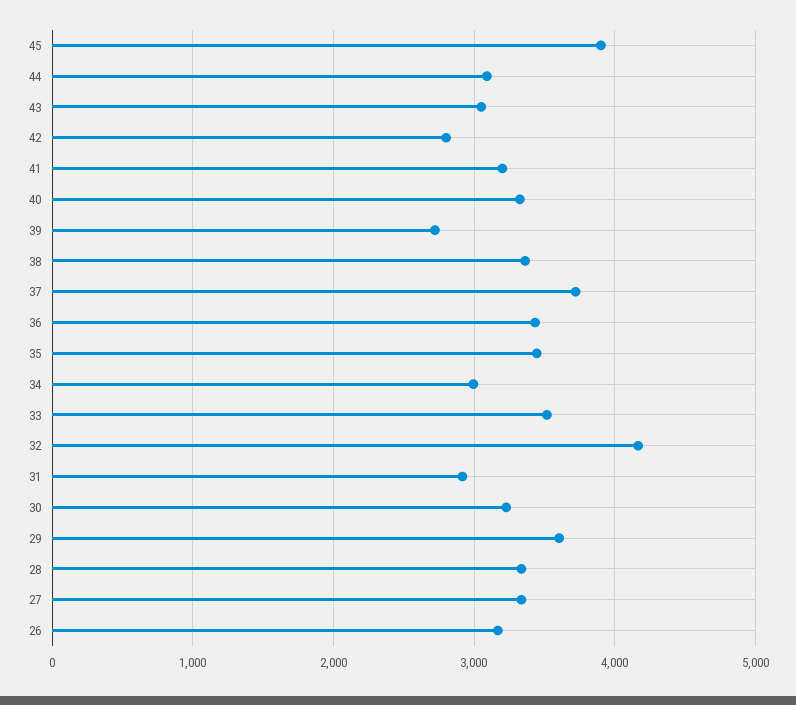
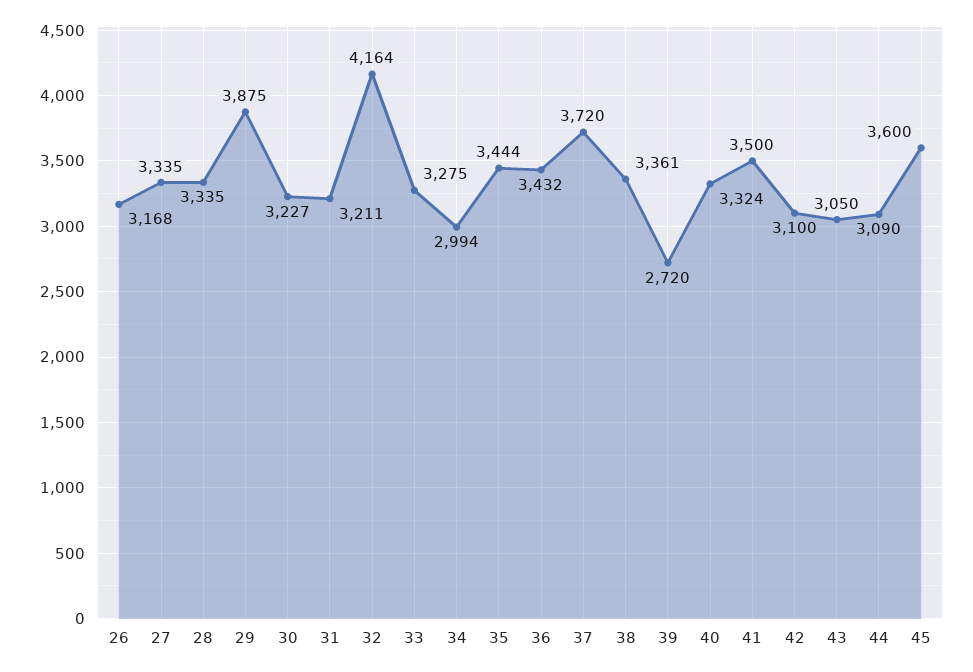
45: 3900 -> 3600
42: 2800 -> 3100
41: 3200 -> 3500
33: 3500 -> 3275
31: 2900 -> 3211
29: 3600 -> 3875

